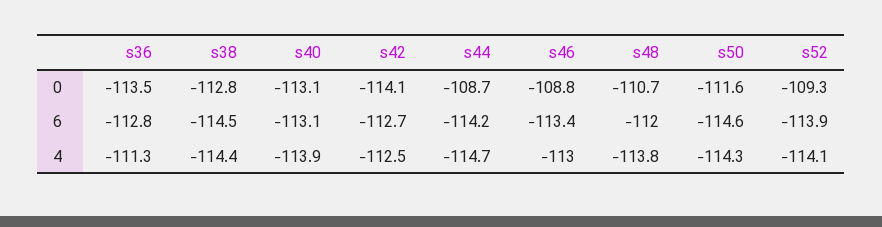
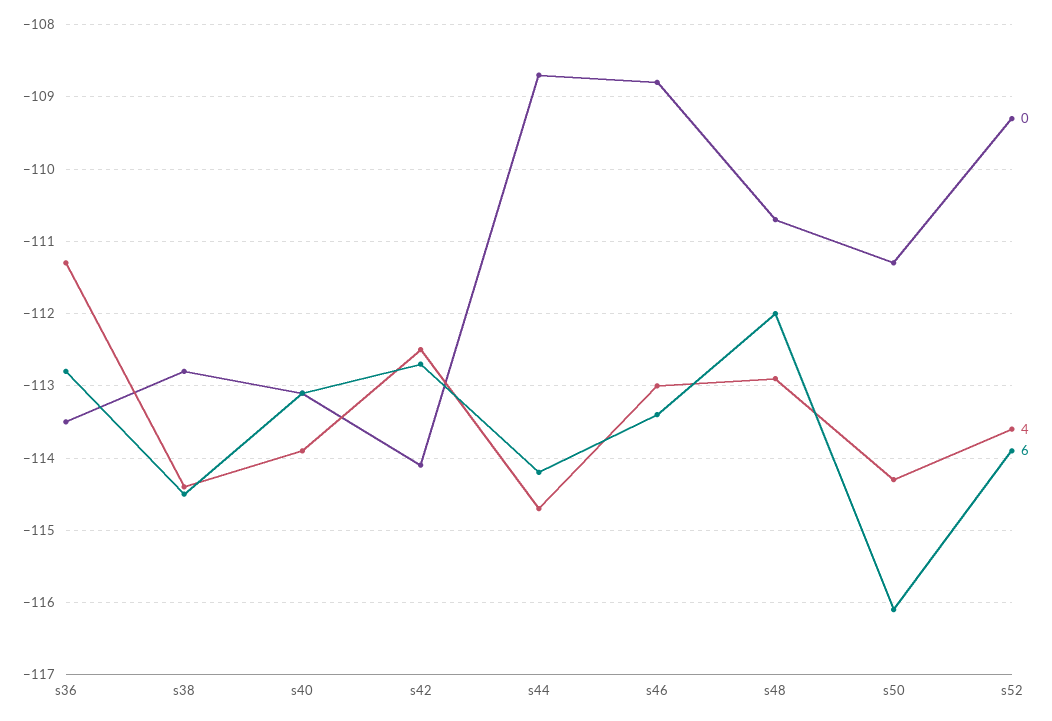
0, s50: -111.6 -> -111.3
6, s50: -114.6 -> -116.1
4, s48: -113.8 -> -112.9
4, s52: -114.1 -> -113.6

